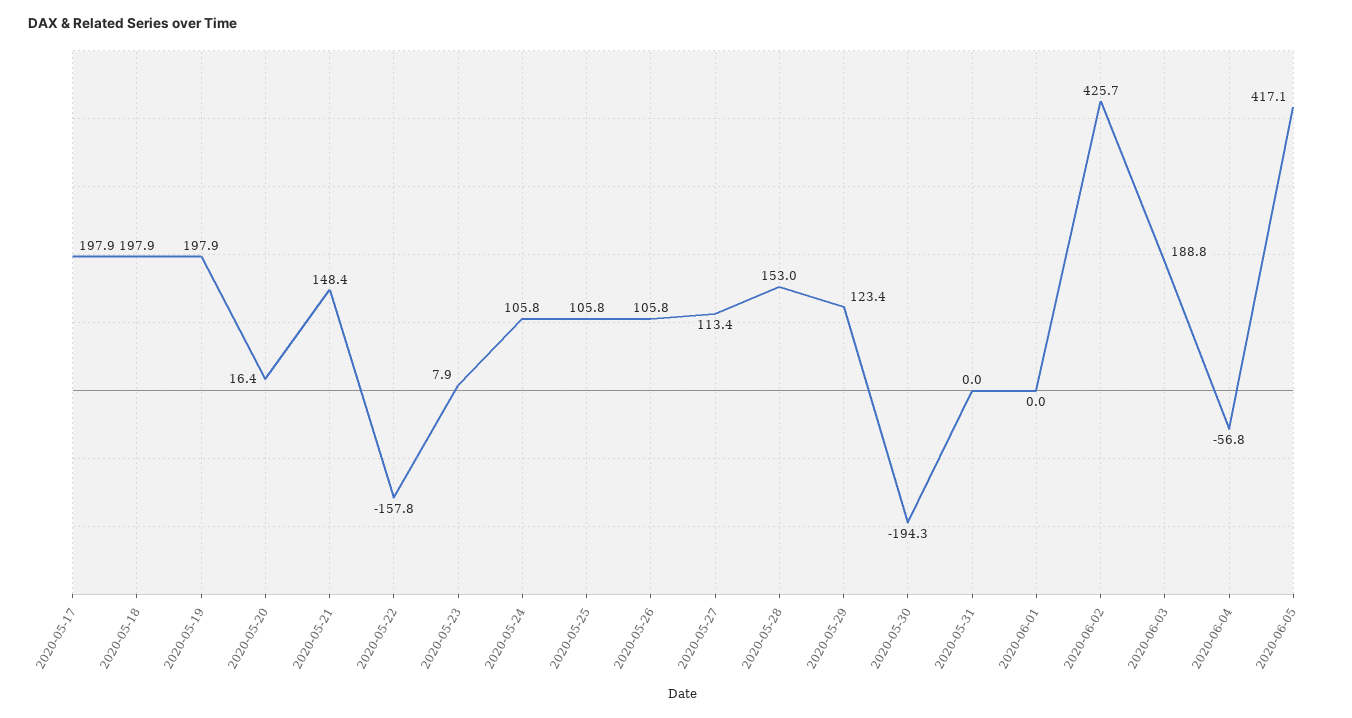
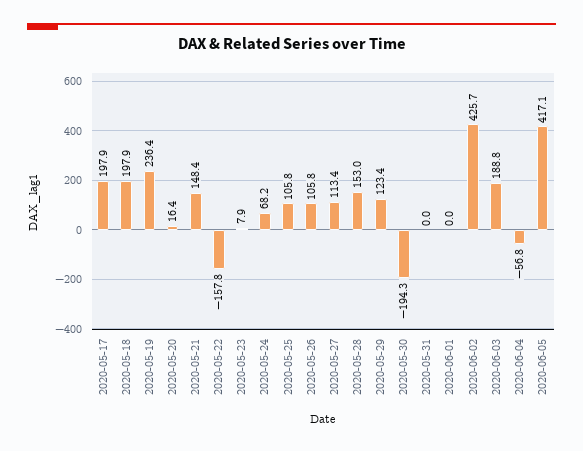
2020-05-19: 197.9 -> 236.4
2020-05-24: 105.8 -> 68.2

